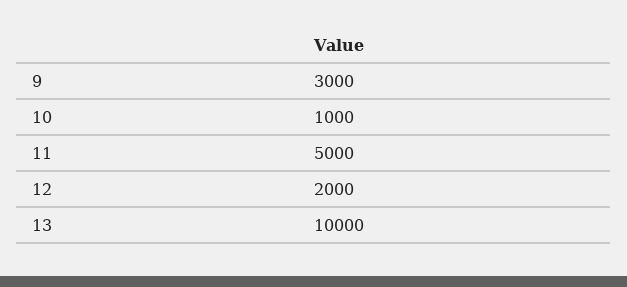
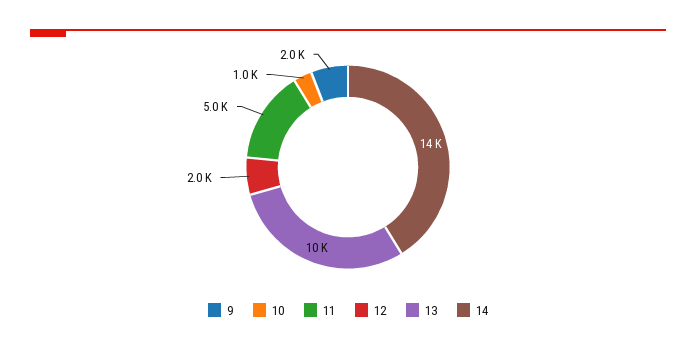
9: 3000 -> 2000
14: none -> 14000

